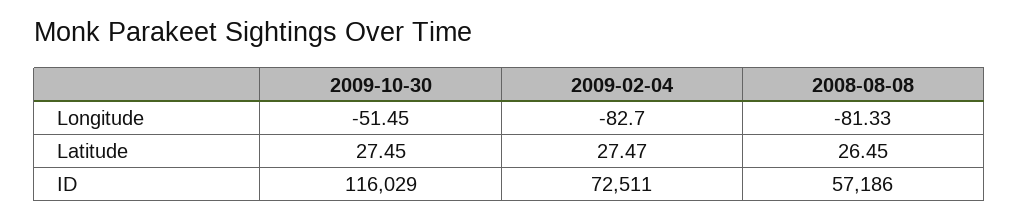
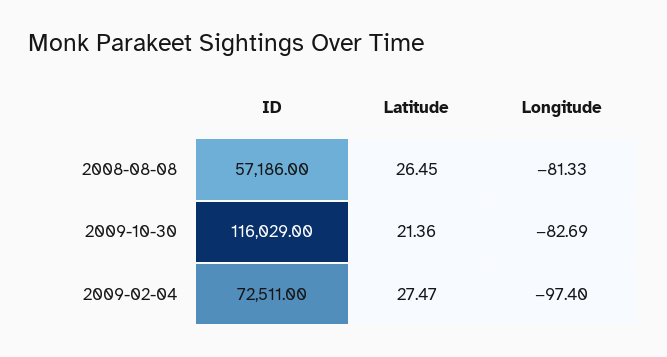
2009-10-30, Longitude: -51.45 -> -82.69
2009-02-04, Longitude: -82.7 -> -97.4
2009-10-30, Latitude: 27.45 -> 21.36

